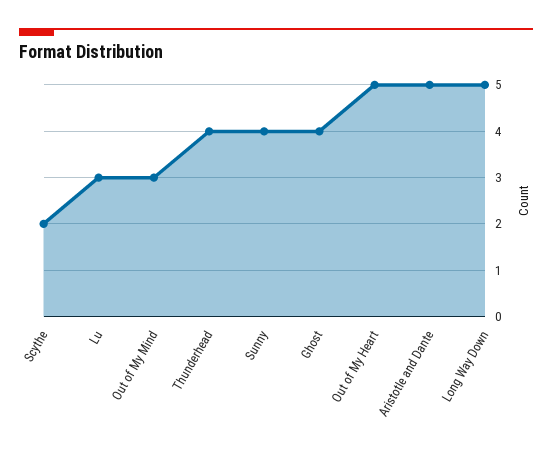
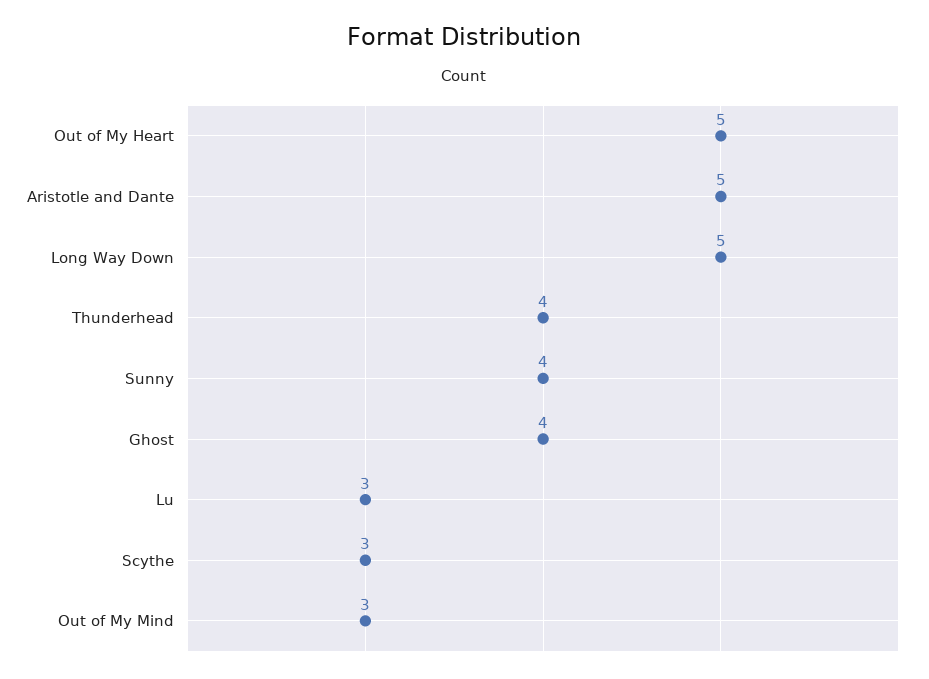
Scythe: 2 -> 3

